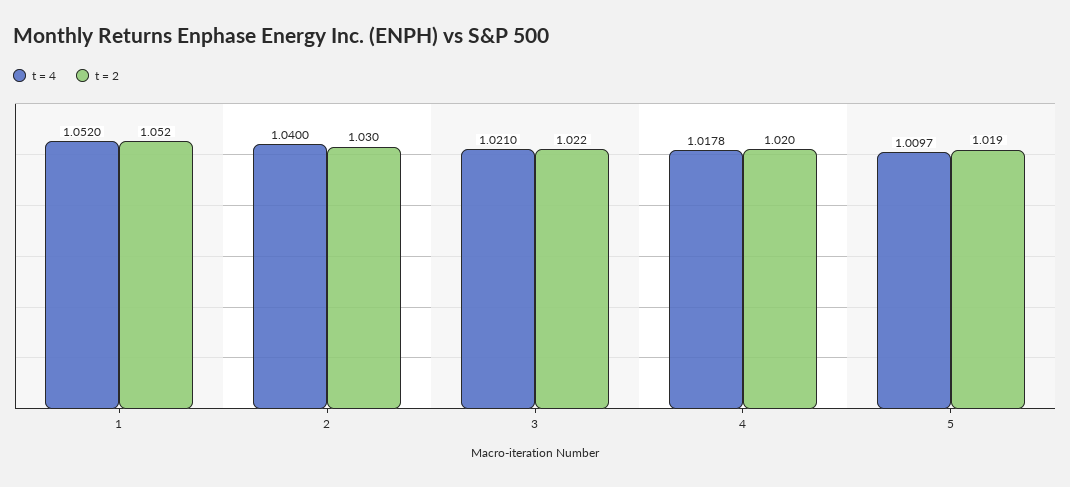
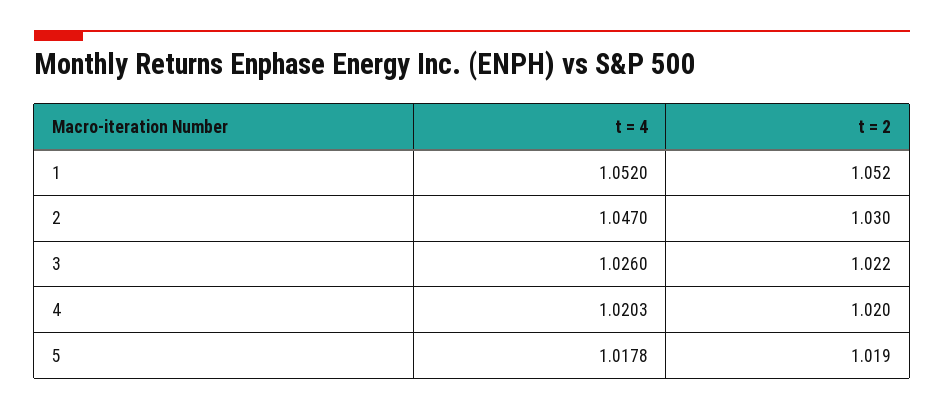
t = 4, 2: 1.04 -> 1.047
t = 4, 3: 1.021 -> 1.026
t = 4, 4: 1.0178 -> 1.0203
t = 4, 5: 1.0097 -> 1.0178

